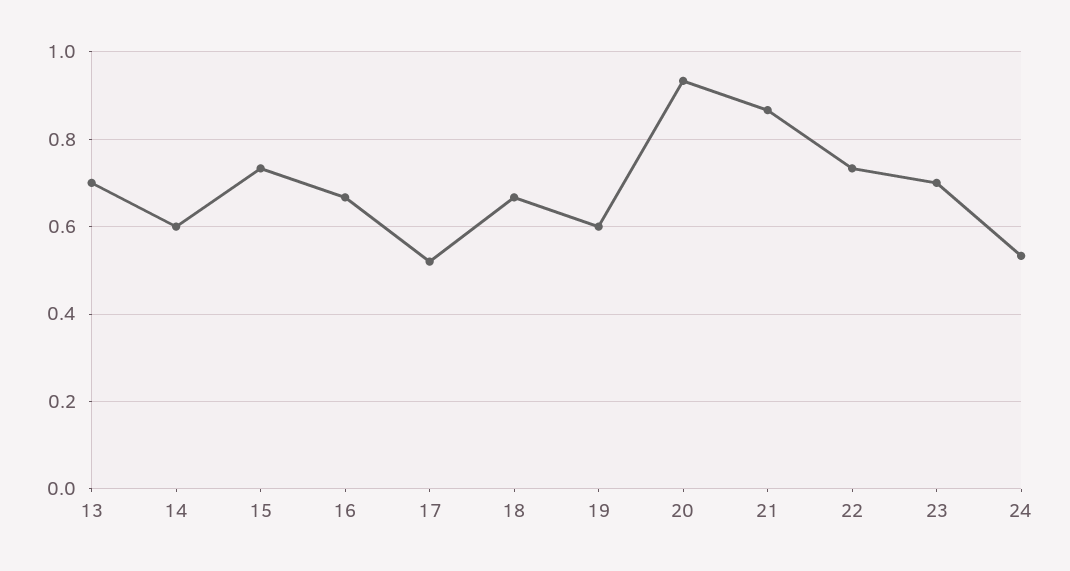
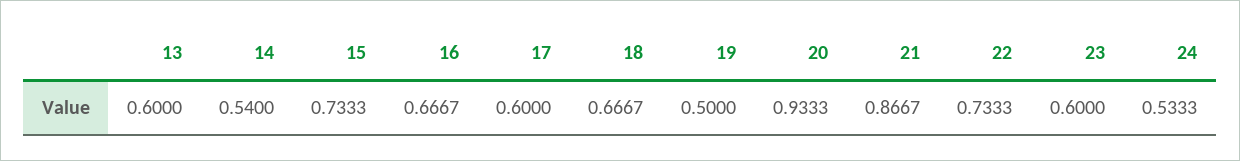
13: 0.7 -> 0.6
14: 0.6 -> 0.54
17: 0.52 -> 0.6
19: 0.6 -> 0.5
23: 0.7 -> 0.6

